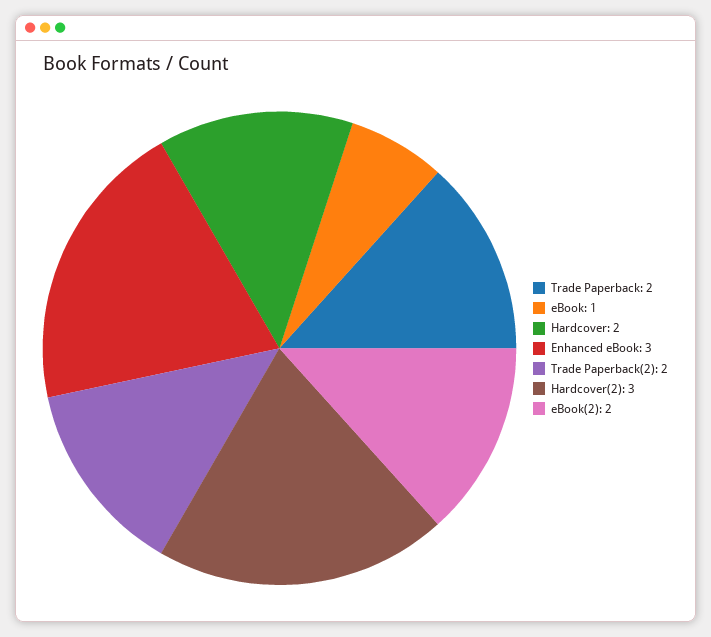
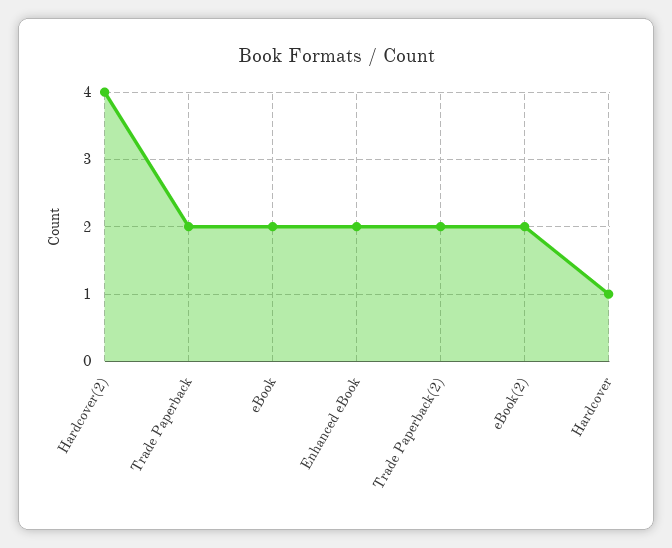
eBook: 1 -> 2
Hardcover: 2 -> 1
Enhanced eBook: 3 -> 2
Hardcover(2): 3 -> 4

